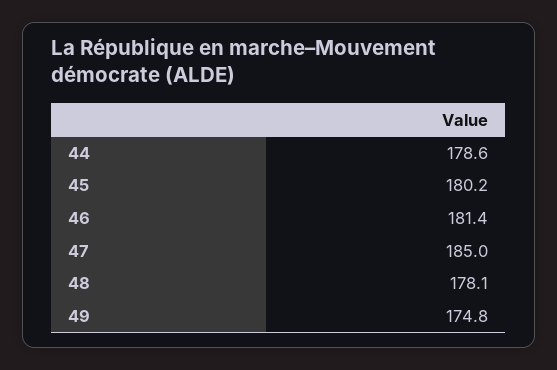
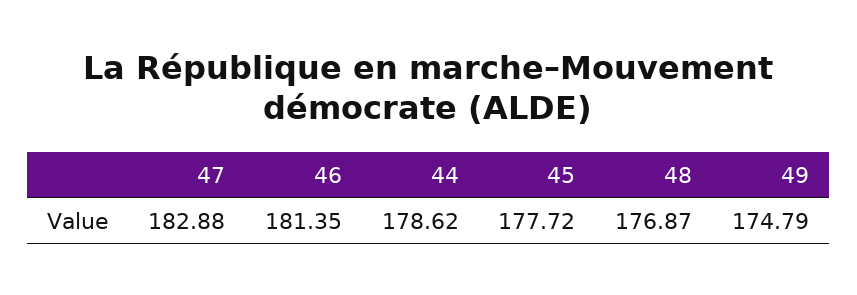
45: 180.2 -> 177.72
47: 185 -> 182.88
48: 178.1 -> 176.87

